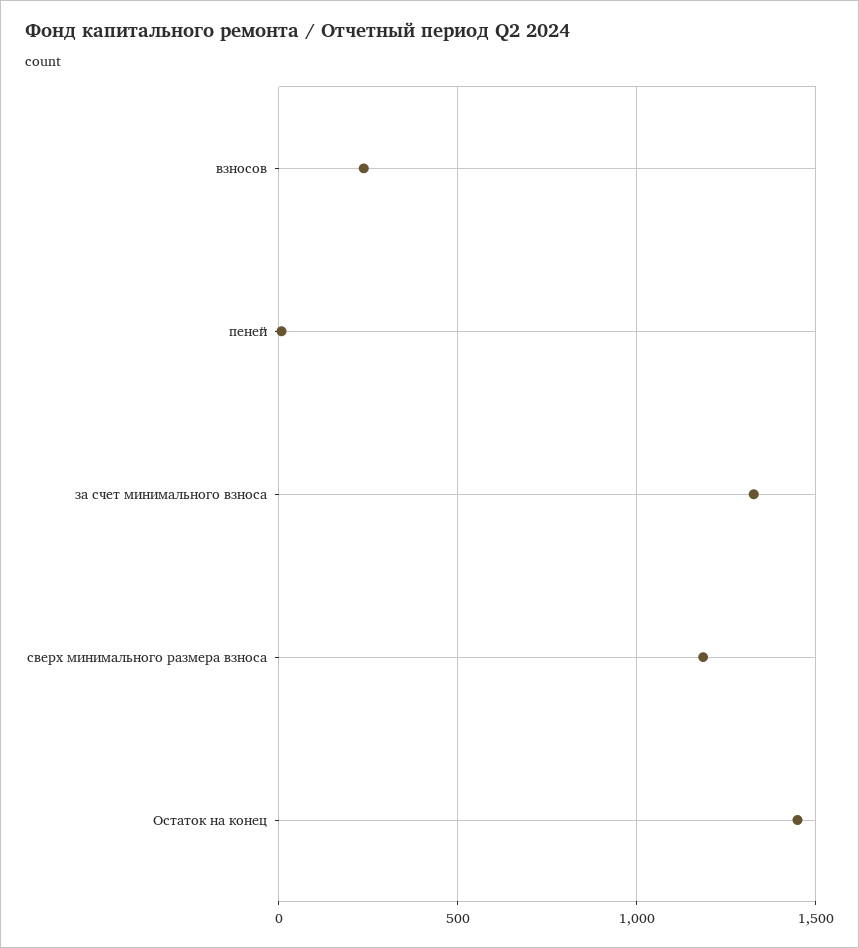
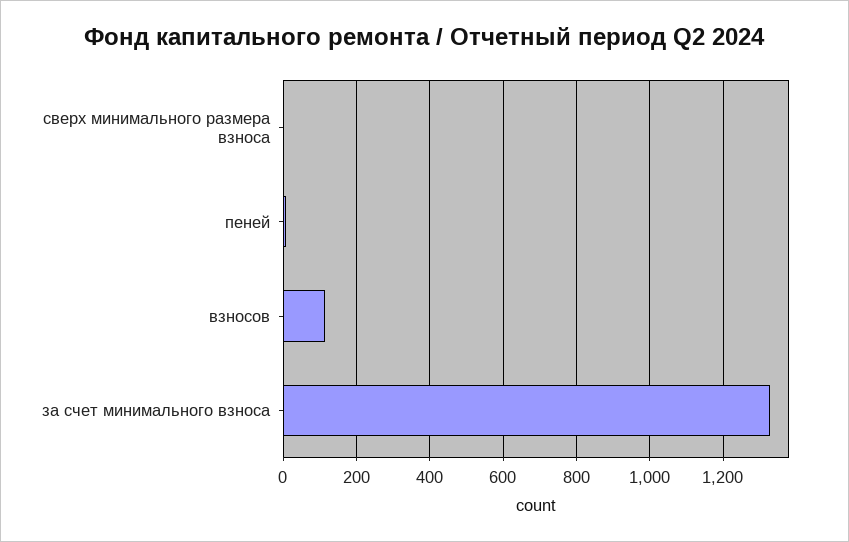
взносов: 250 -> 120
сверх минимального размера взноса: 1200 -> 0
Остаток на конец: 1450 -> none

